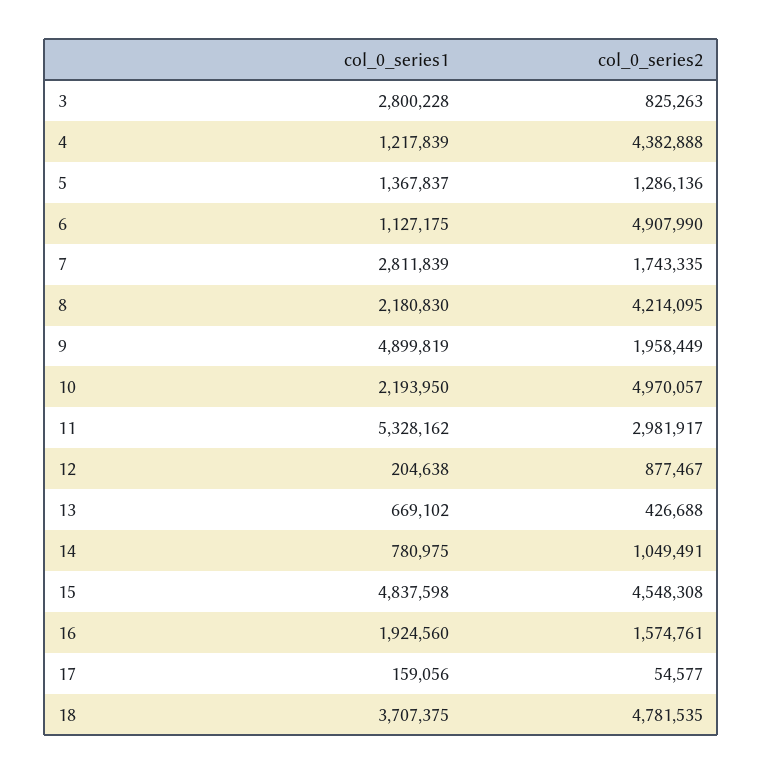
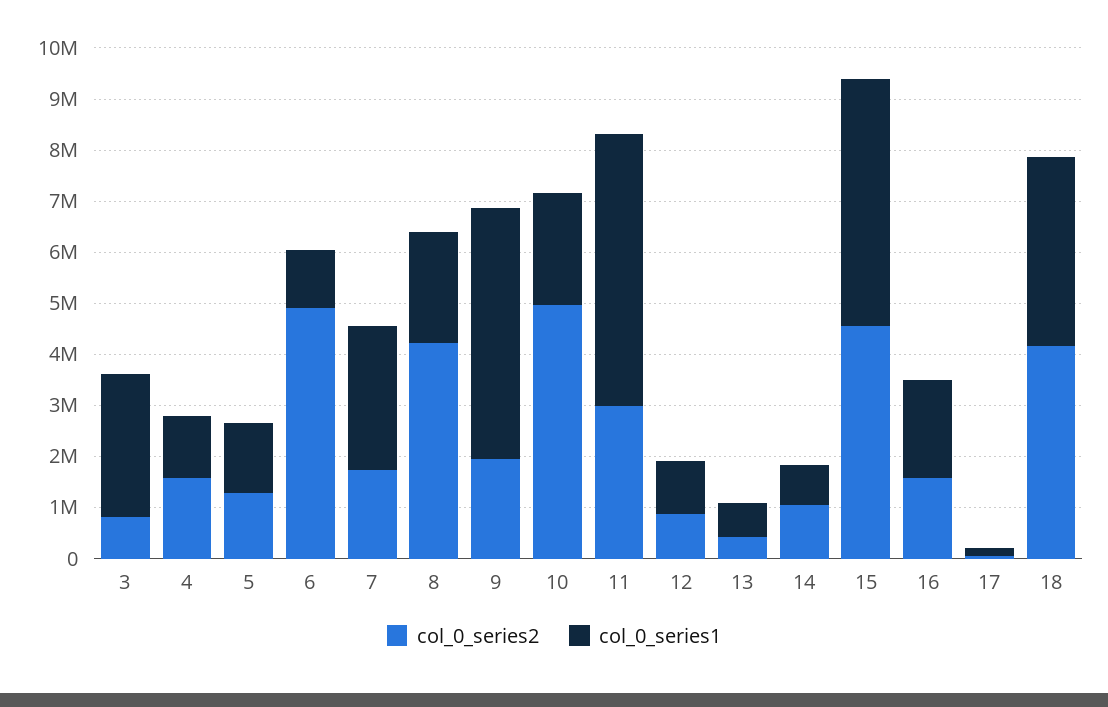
col_0_series2, 4: 4382888 -> 1600000
col_0_series1, 12: 204638 -> 1000000
col_0_series2, 18: 4781535 -> 4200000

